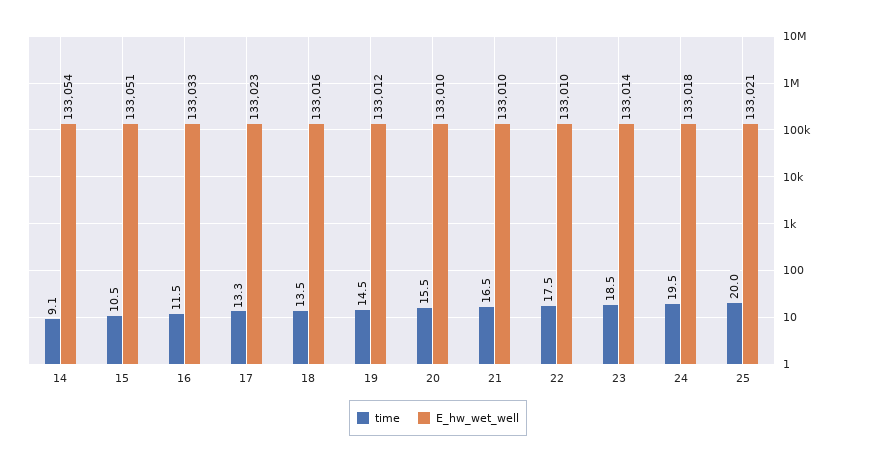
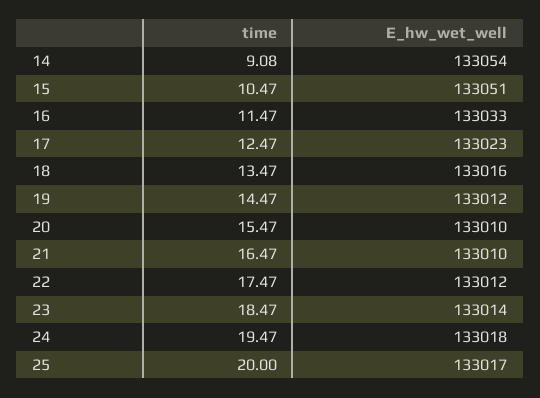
time, 17: 13.3 -> 12.47
E_hw_wet_well, 22: 133010 -> 133012
E_hw_wet_well, 25: 133021 -> 133017

